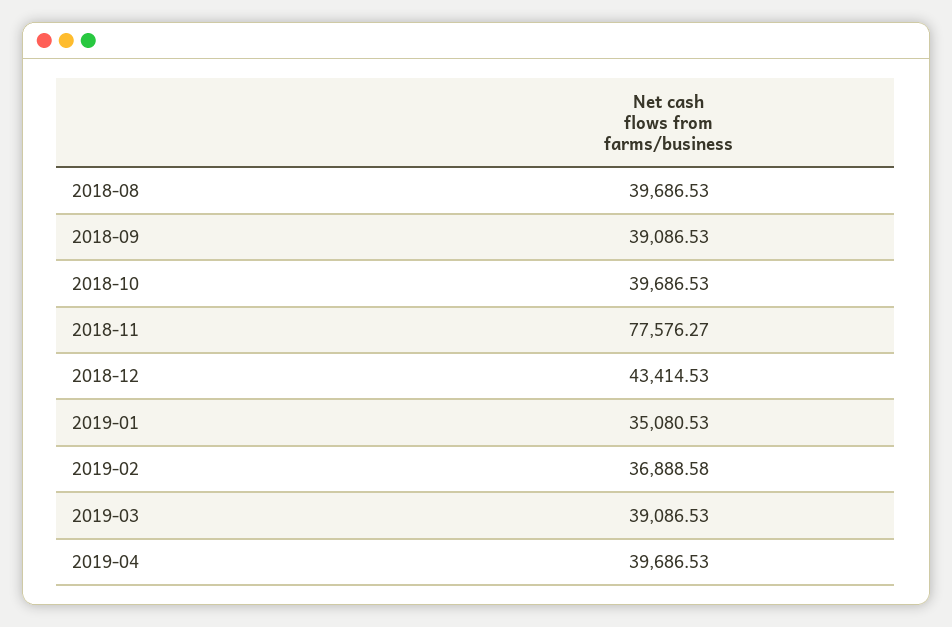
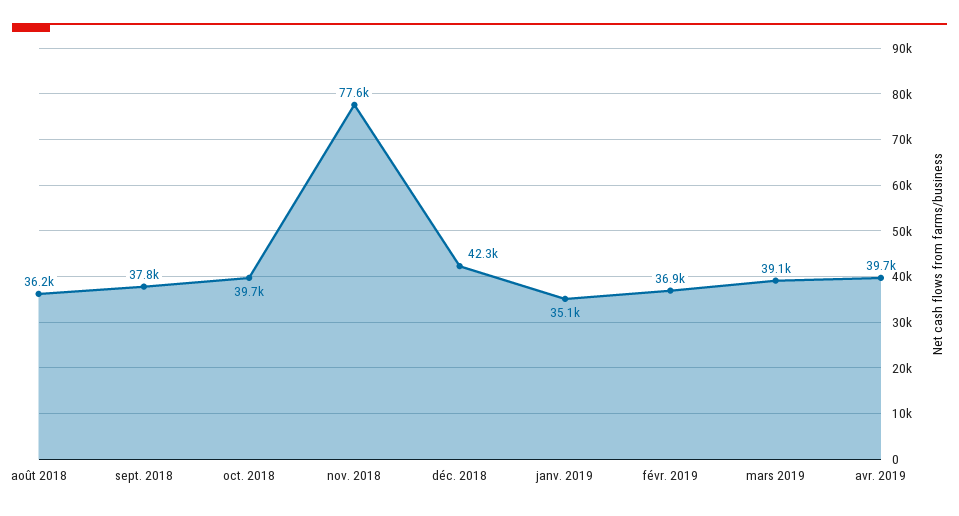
2018-08: 39686.53 -> 36200
2018-09: 39086.53 -> 37800
2018-12: 43414.53 -> 42300

